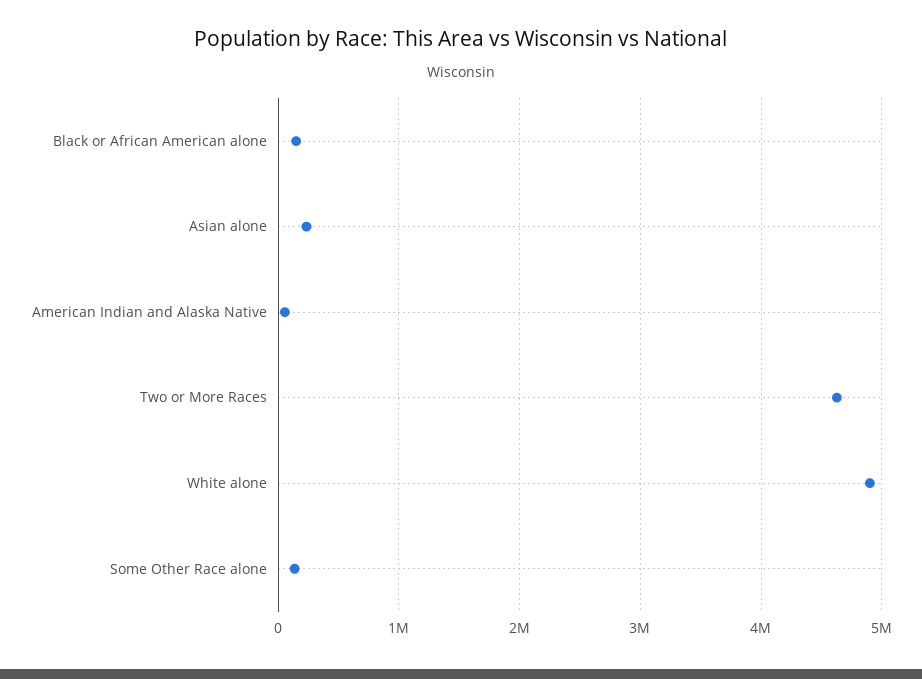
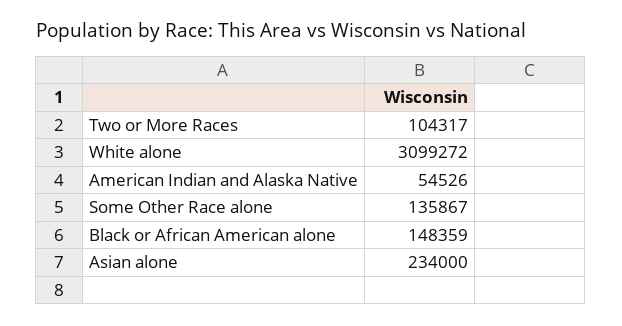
Two or More Races: 4600000 -> 104317
White alone: 4900000 -> 3099272

